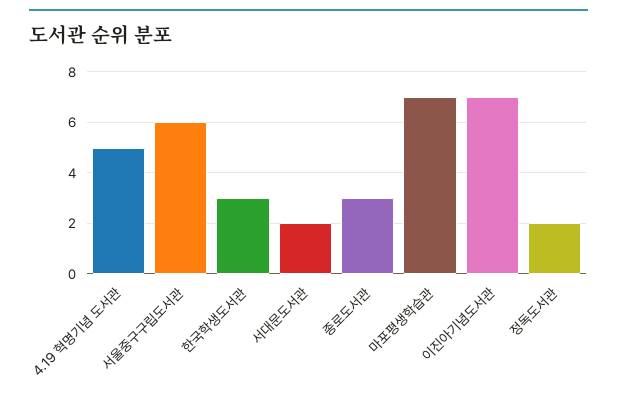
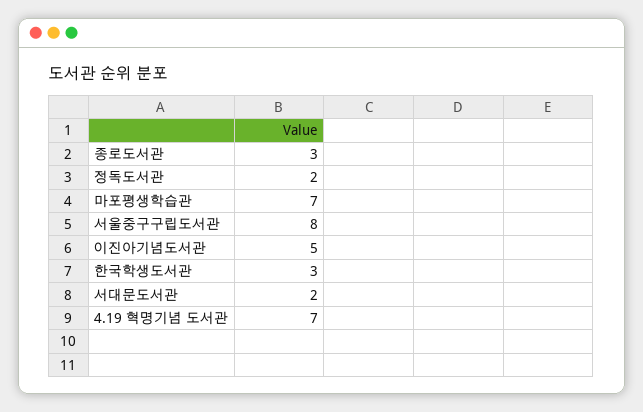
4.19 혁명기념 도서관: 5 -> 7
서울중구구립도서관: 6 -> 8
이진아기념도서관: 7 -> 5

